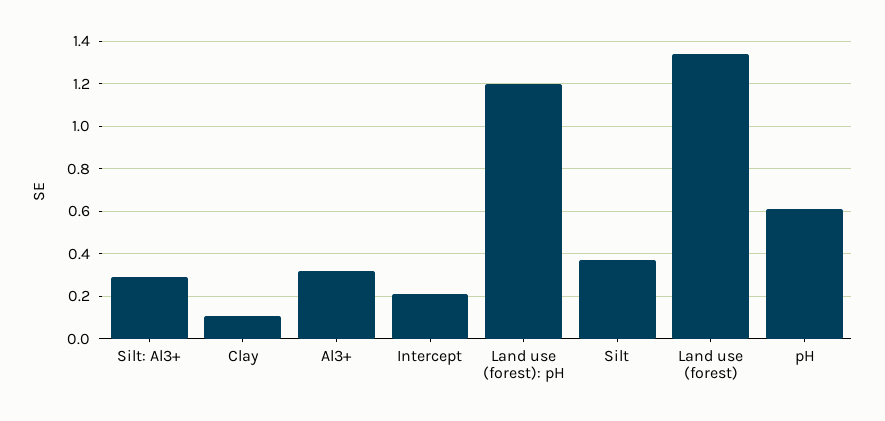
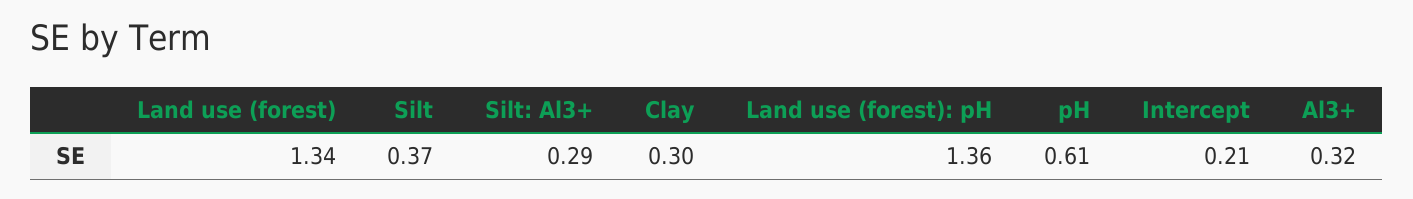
Clay: 0.1 -> 0.3
Land use (forest): pH: 1.2 -> 1.36

